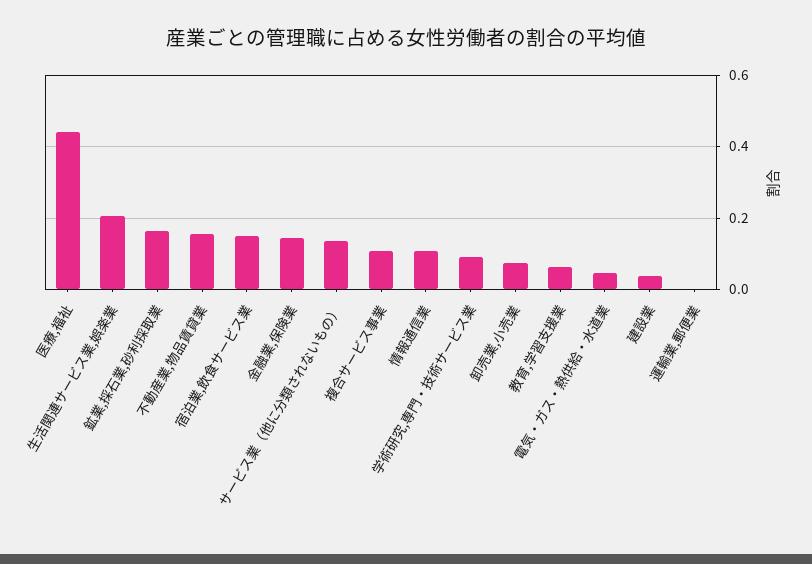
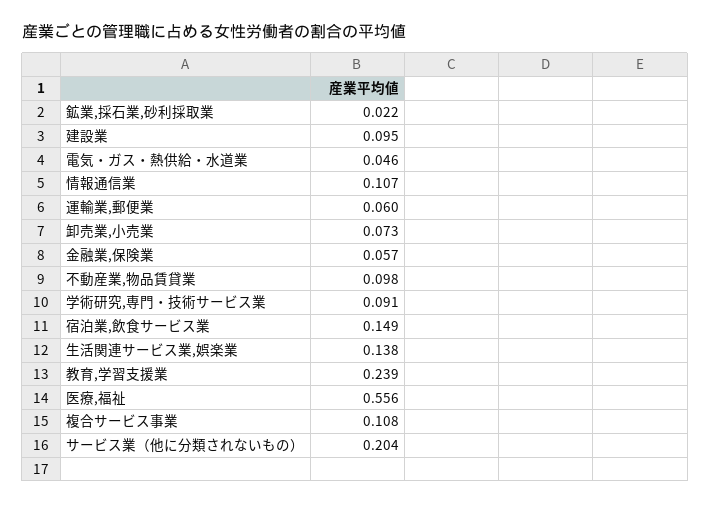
医療,福祉: 0.44 -> 0.556
生活関連サービス業,娯楽業: 0.2 -> 0.138
鉱業,採石業,砂利採取業: 0.16 -> 0.022
不動産業,物品賃貸業: 0.16 -> 0.098
金融業,保険業: 0.14 -> 0.057
サービス業（他に分類されないもの）: 0.14 -> 0.204
教育,学習支援業: 0.06 -> 0.239
建設業: 0.04 -> 0.095
運輸業,郵便業: 0 -> 0.06

